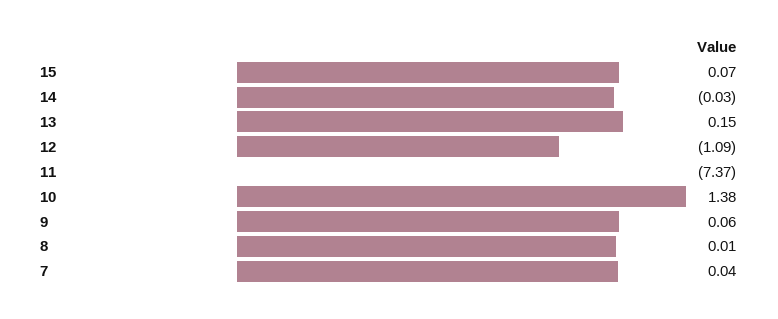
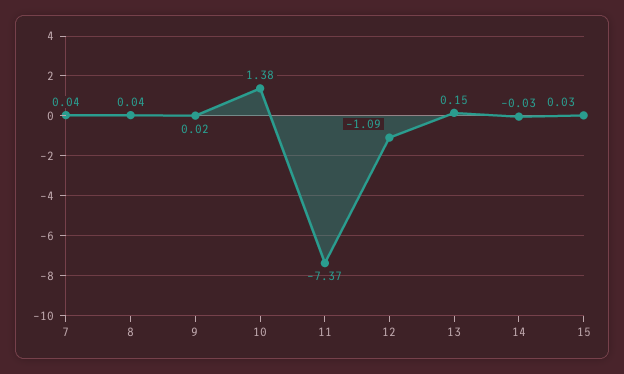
15: 0.07 -> 0.03
9: 0.06 -> 0.02
8: 0.01 -> 0.04

